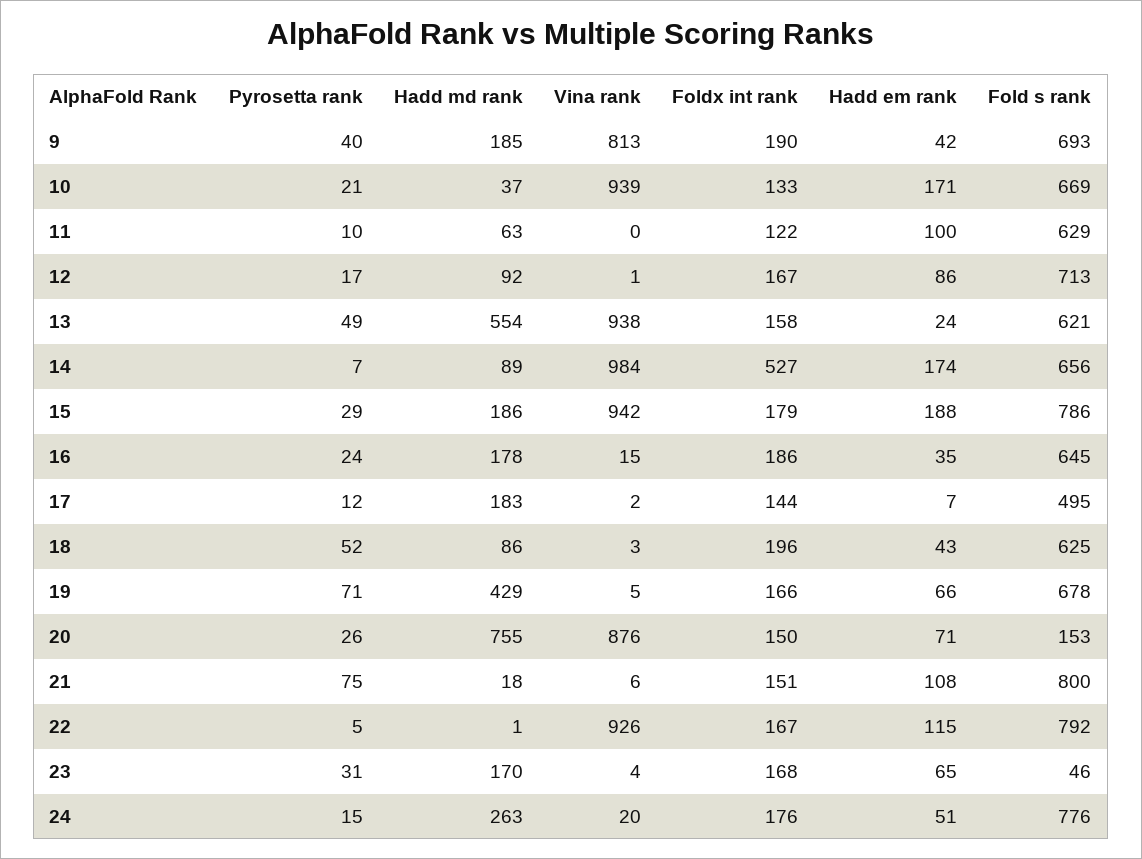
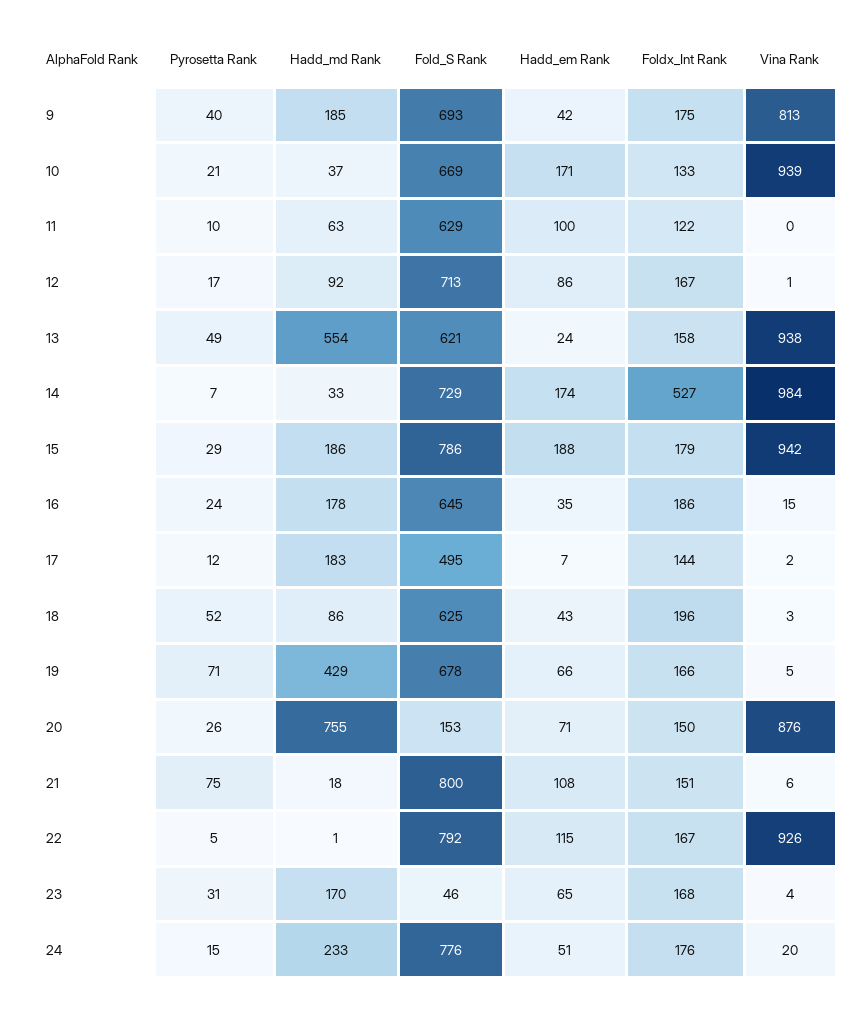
Foldx int rank, 9: 190 -> 175
Hadd md rank, 14: 89 -> 33
Fold s rank, 14: 656 -> 729
Hadd md rank, 24: 263 -> 233

